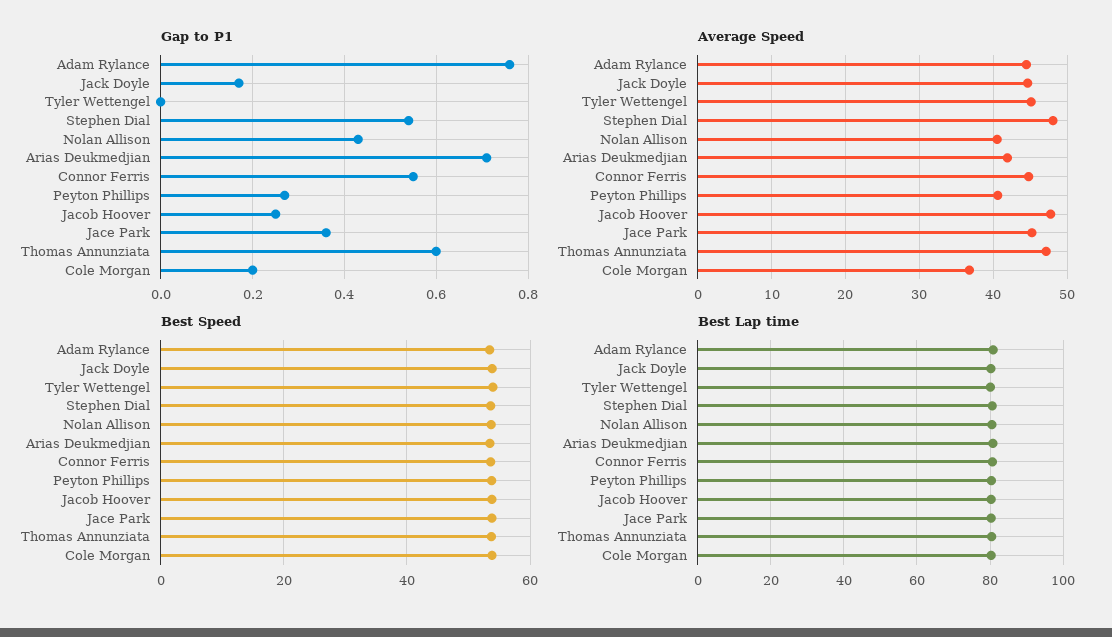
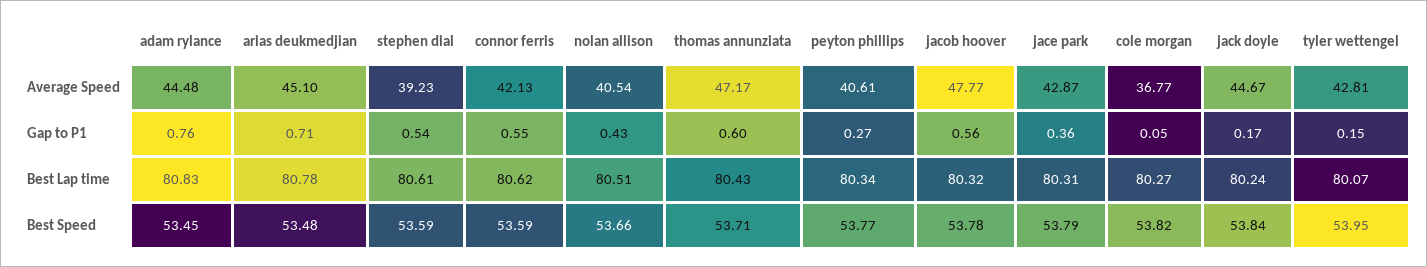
Gap to P1, Tyler Wettengel: 0 -> 0.15
Gap to P1, Jacob Hoover: 0.25 -> 0.56
Gap to P1, Cole Morgan: 0.2 -> 0.05
Average Speed, Tyler Wettengel: 45 -> 42.81
Average Speed, Stephen Dial: 48 -> 39.23
Average Speed, Arias Deukmedjian: 42 -> 45.1
Average Speed, Connor Ferris: 45 -> 42.13
Average Speed, Jace Park: 45 -> 42.87

